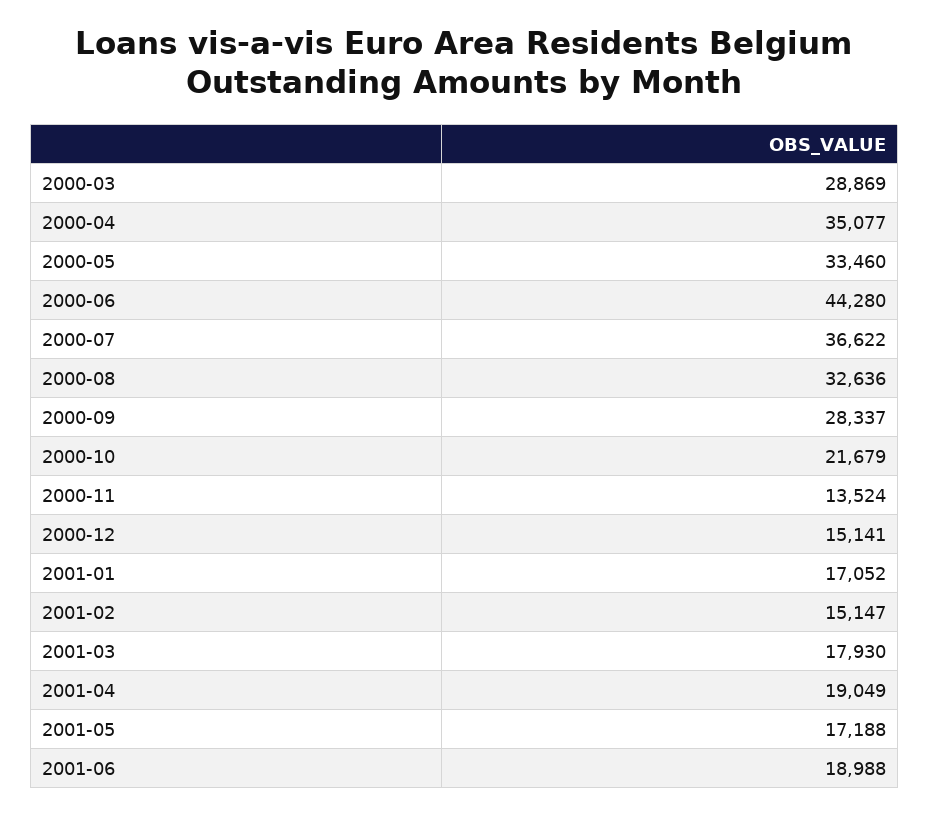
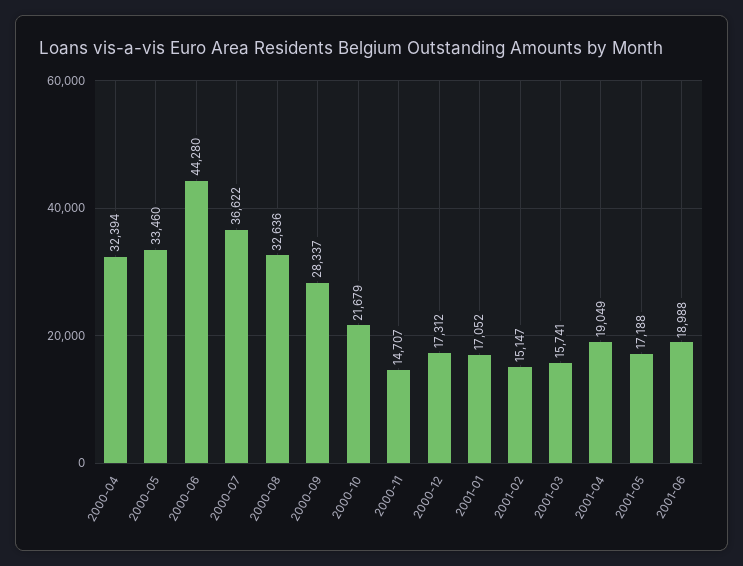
2000-03: 28869 -> none
2000-04: 35077 -> 32394
2000-11: 13524 -> 14707
2000-12: 15141 -> 17312
2001-03: 17930 -> 15741

